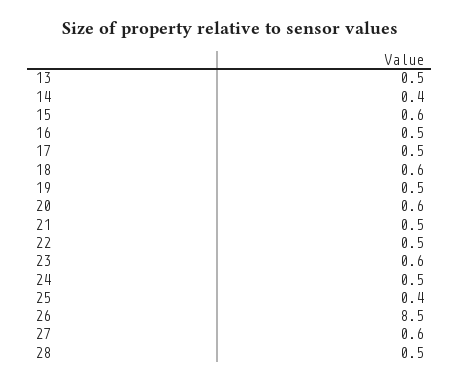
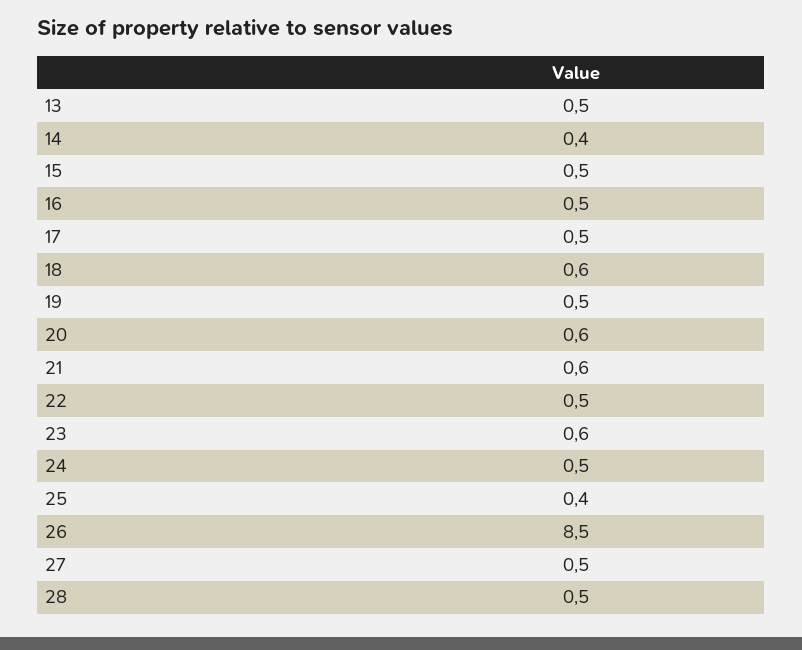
15: 0.6 -> 0.5
21: 0.5 -> 0.6
27: 0.6 -> 0.5

